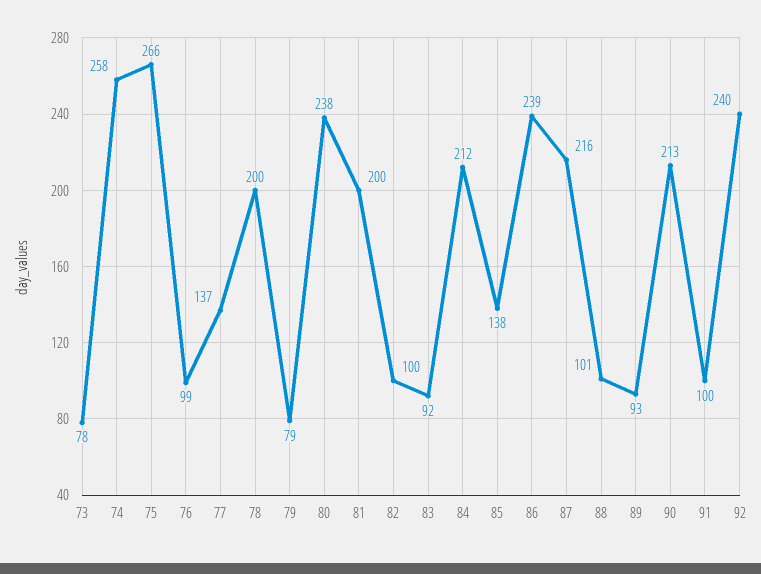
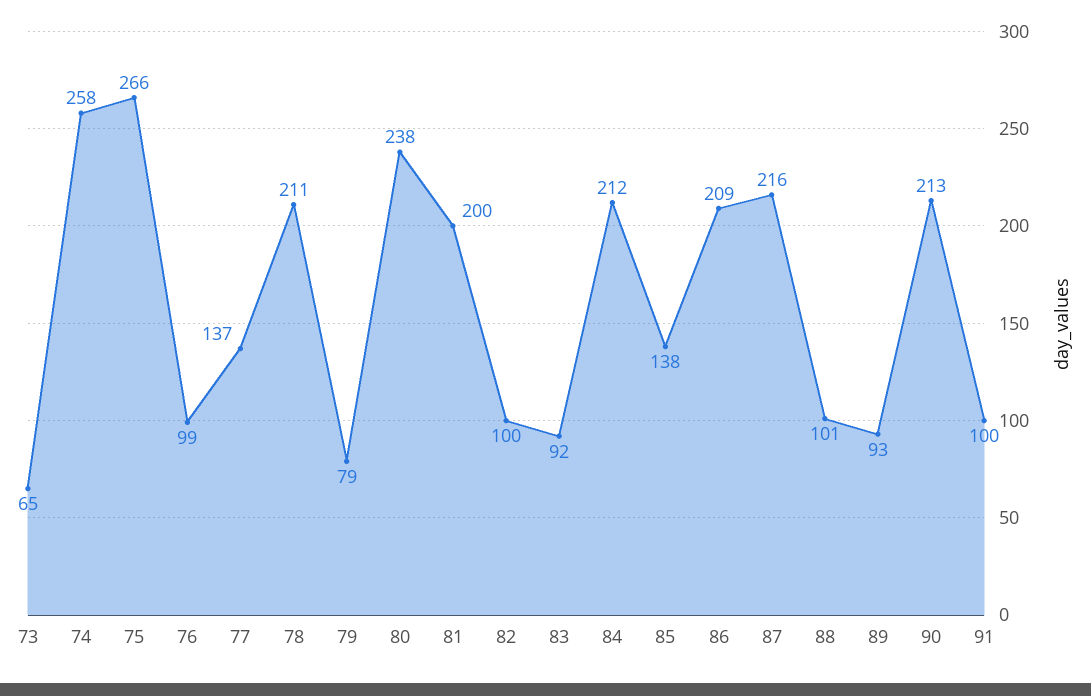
73: 78 -> 65
78: 200 -> 211
86: 239 -> 209
92: 240 -> none

